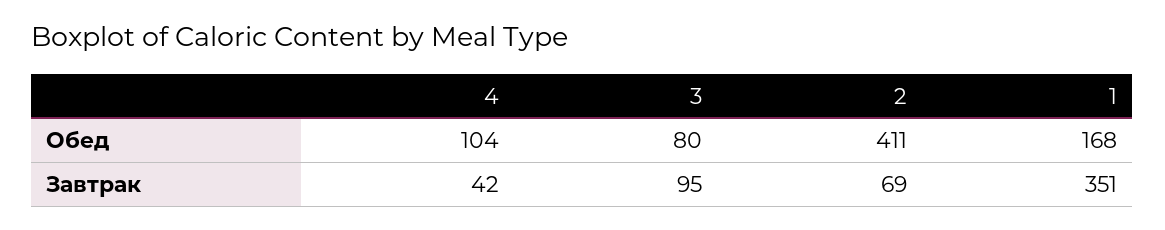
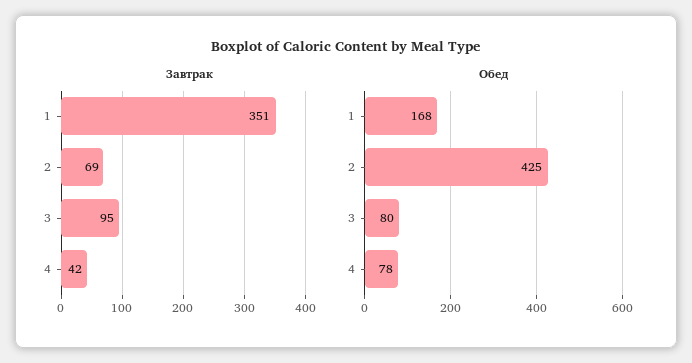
Обед, 4: 104 -> 78
Обед, 2: 411 -> 425

